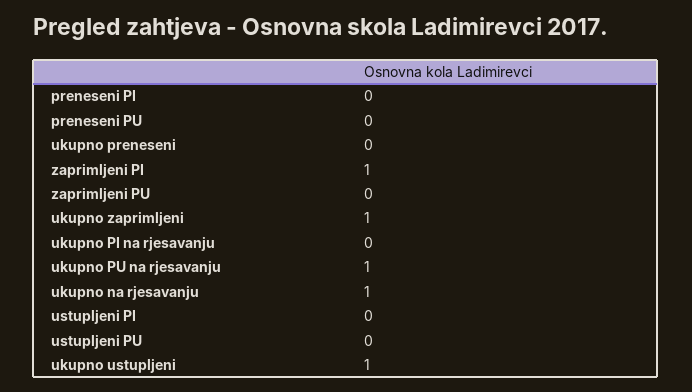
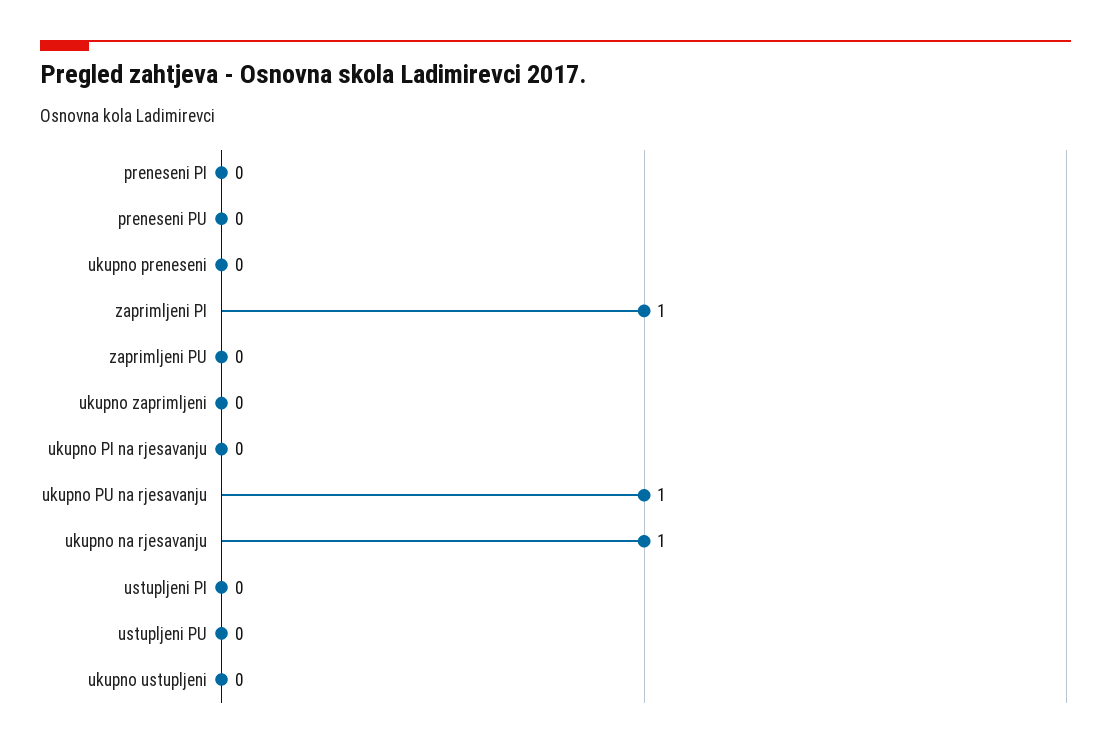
ukupno zaprimljeni: 1 -> 0
ukupno ustupljeni: 1 -> 0

